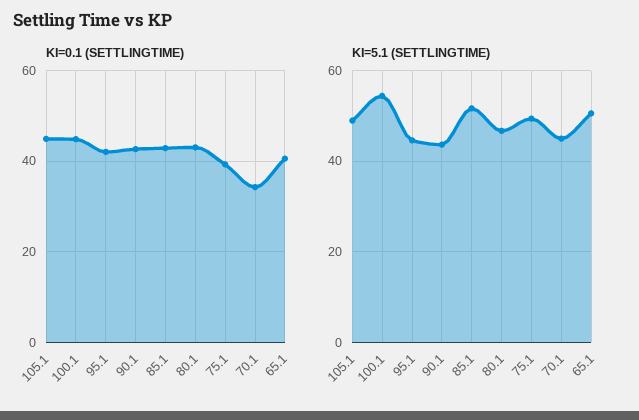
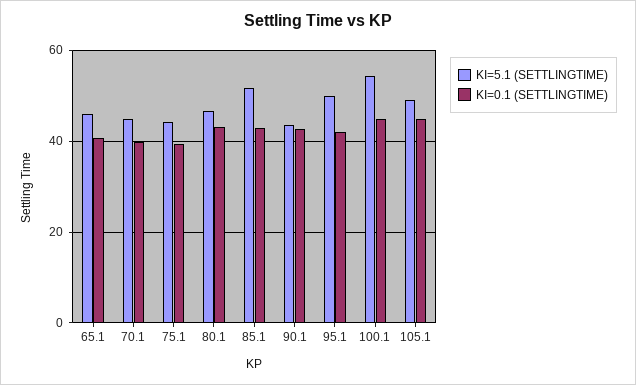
KI=0.1 (SETTLINGTIME), 70.1: 34 -> 40
KI=5.1 (SETTLINGTIME), 95.1: 44 -> 50
KI=5.1 (SETTLINGTIME), 75.1: 50 -> 44
KI=5.1 (SETTLINGTIME), 65.1: 50 -> 46

